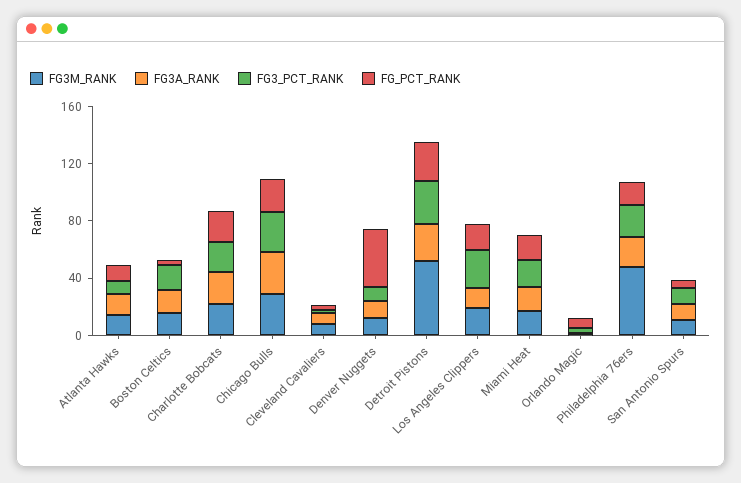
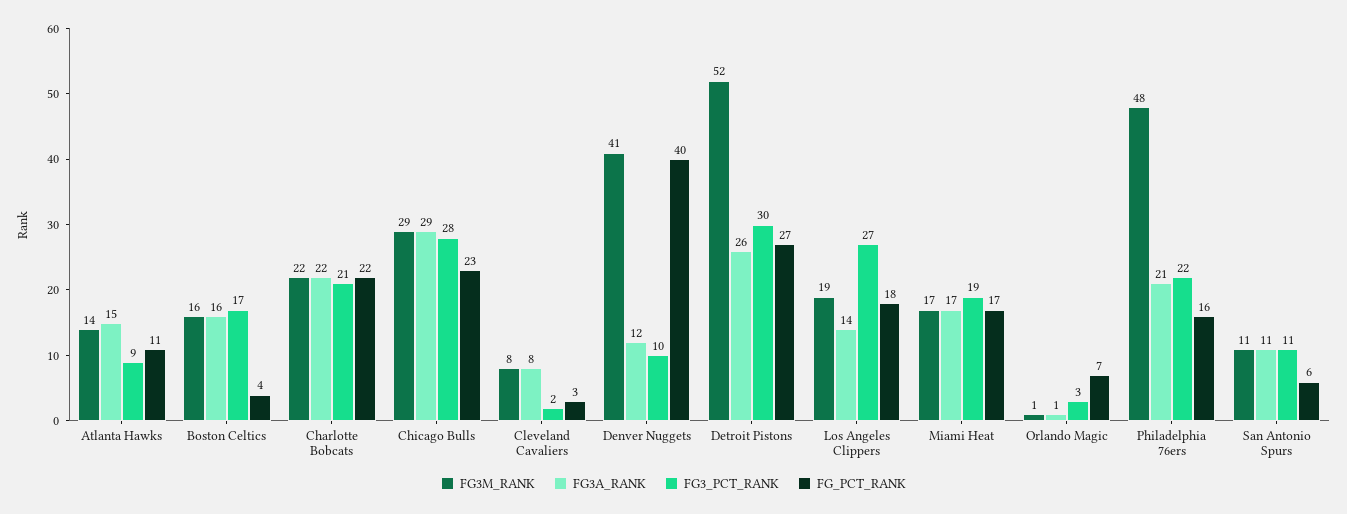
FG3M_RANK, Denver Nuggets: 10 -> 41

